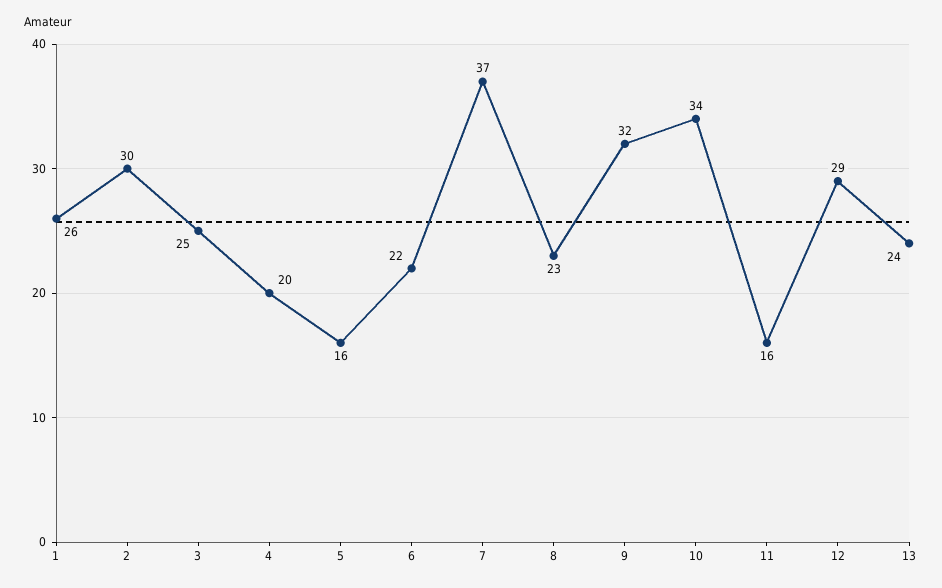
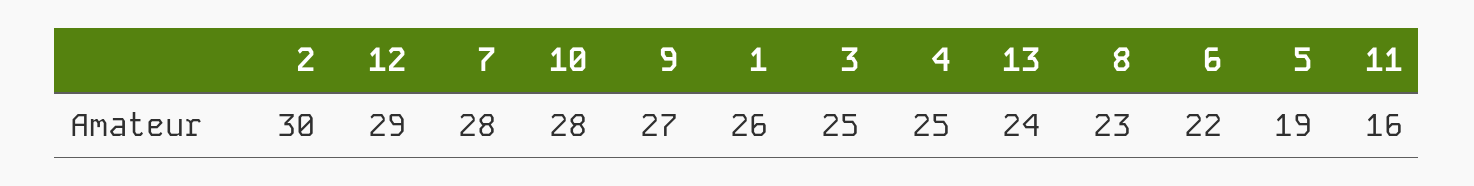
4: 20 -> 25
5: 16 -> 19
7: 37 -> 28
9: 32 -> 27
10: 34 -> 28

